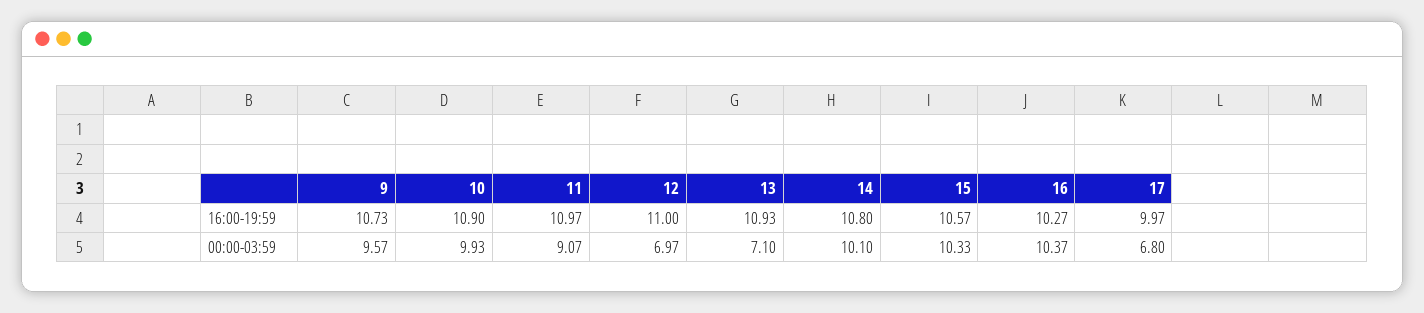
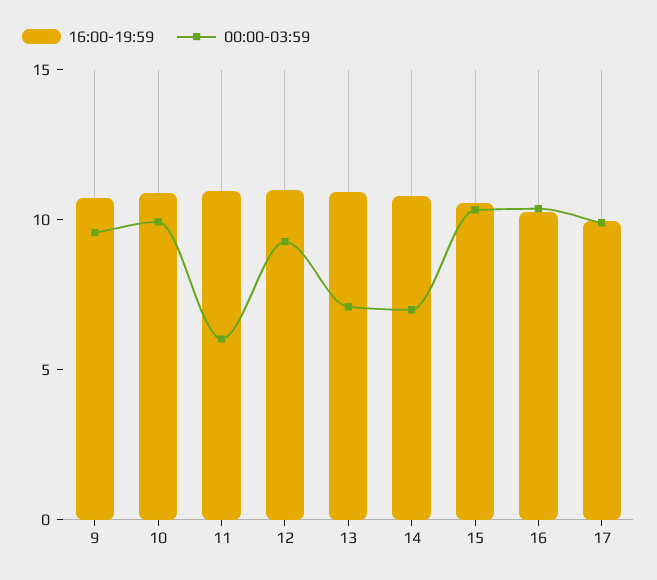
00:00-03:59, 11: 9.07 -> 6
00:00-03:59, 12: 6.97 -> 9
00:00-03:59, 14: 10.1 -> 7
00:00-03:59, 17: 6.8 -> 10

